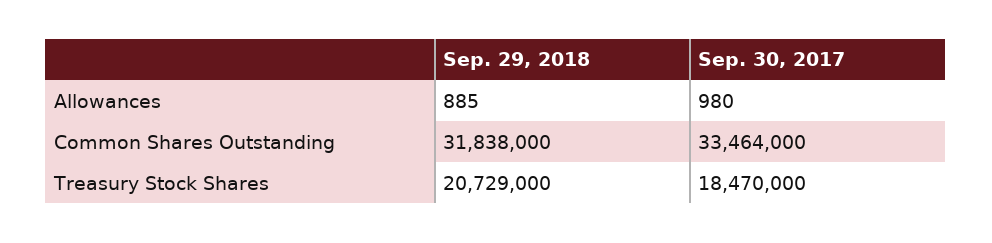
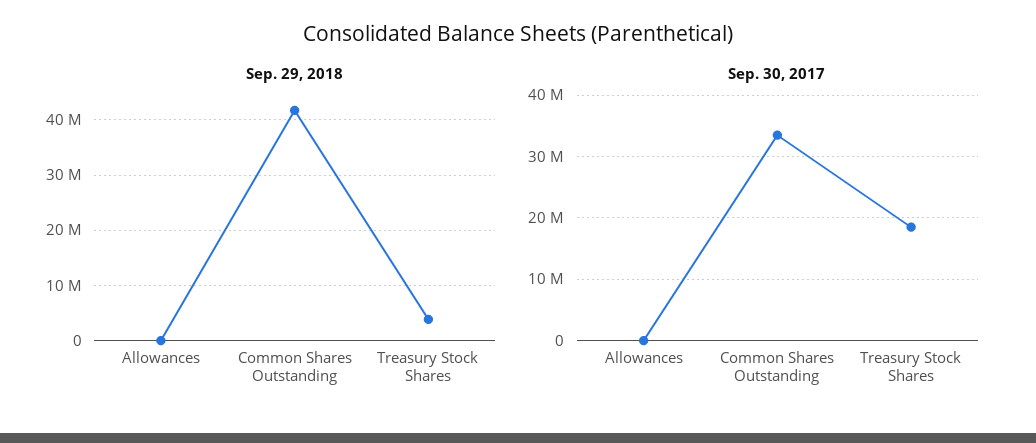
Sep. 29, 2018, Common Shares Outstanding: 31838000 -> 42000000
Sep. 29, 2018, Treasury Stock Shares: 20729000 -> 4000000

